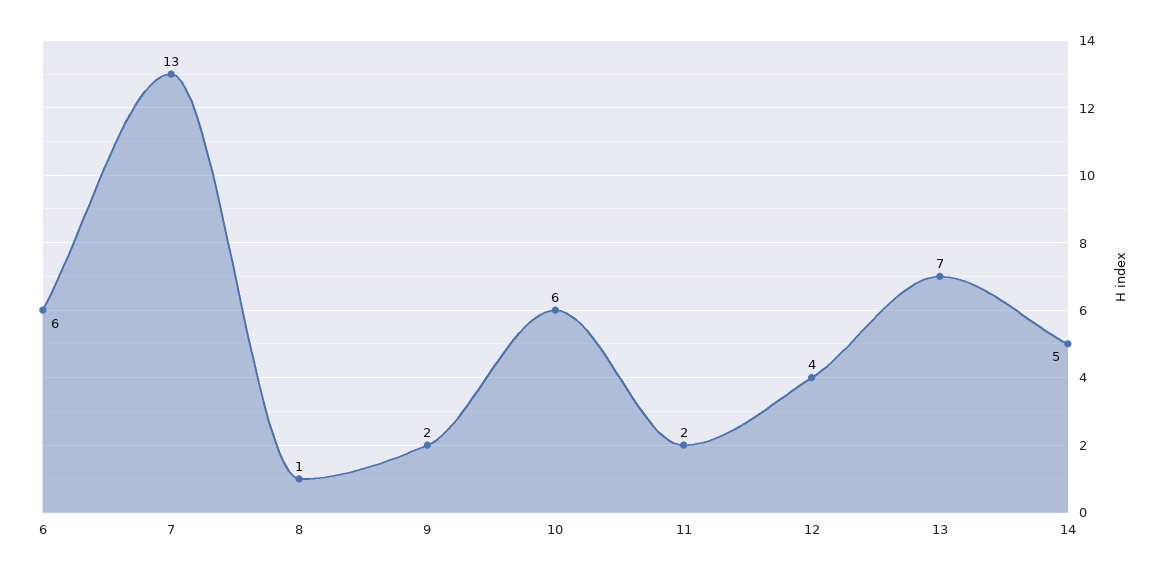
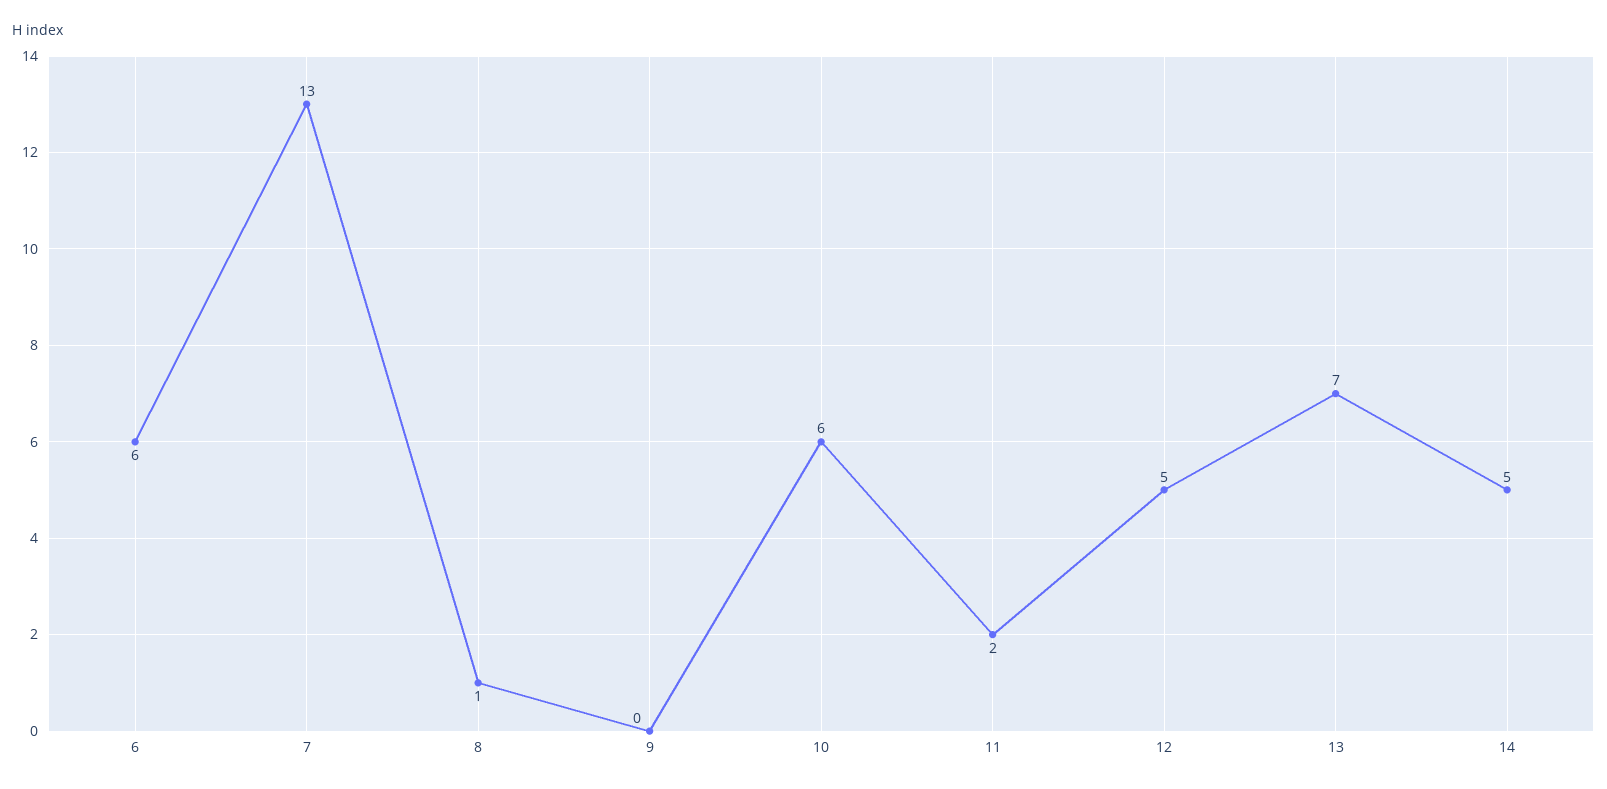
9: 2 -> 0
12: 4 -> 5

